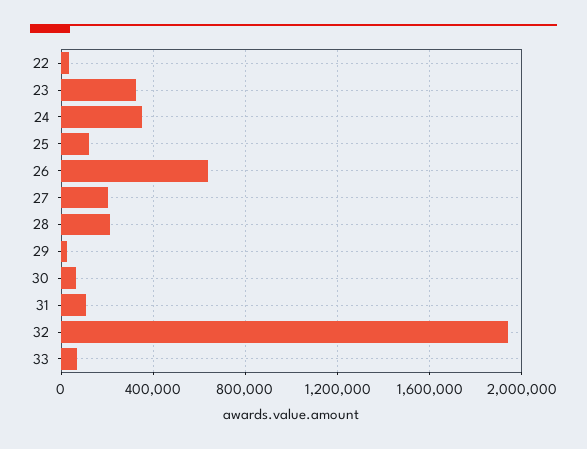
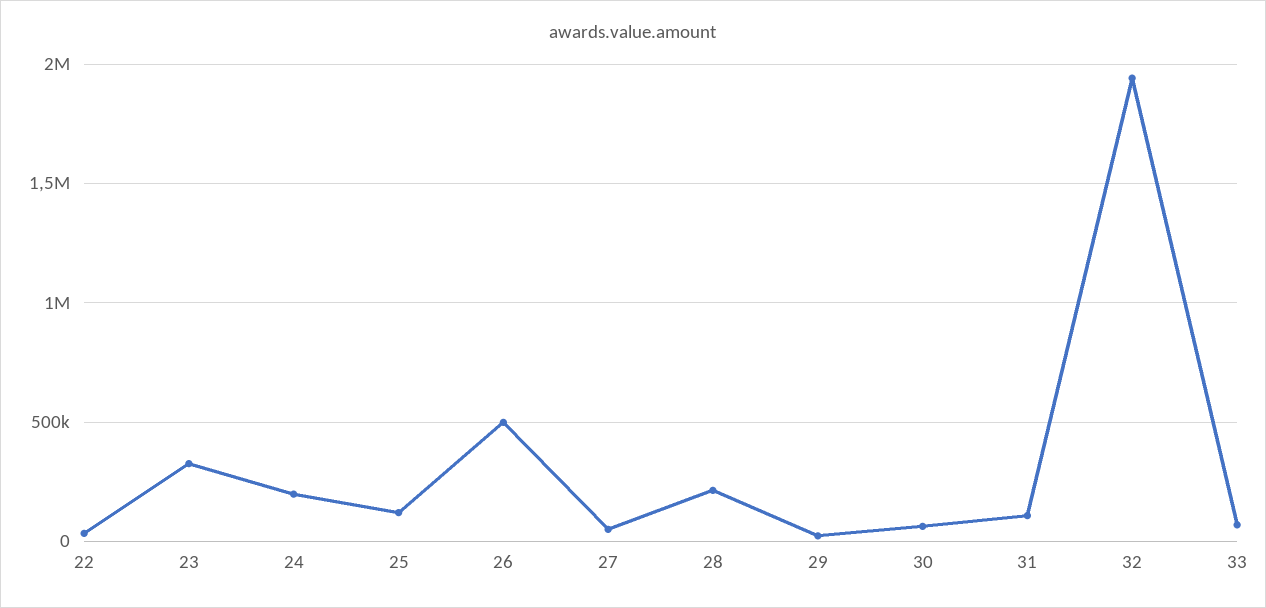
24: 350000 -> 200000
26: 650000 -> 500000
27: 200000 -> 50000

